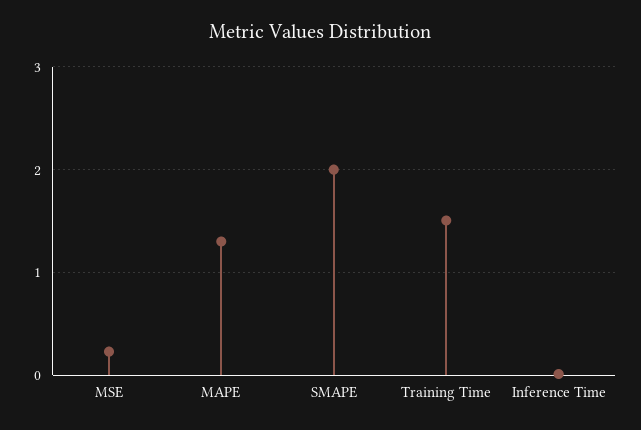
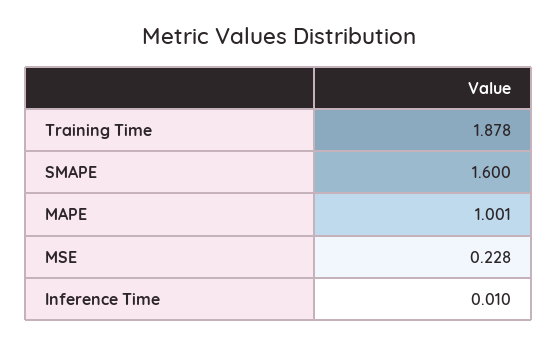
MAPE: 1.3 -> 1.001
SMAPE: 2 -> 1.6
Training Time: 1.5 -> 1.878

